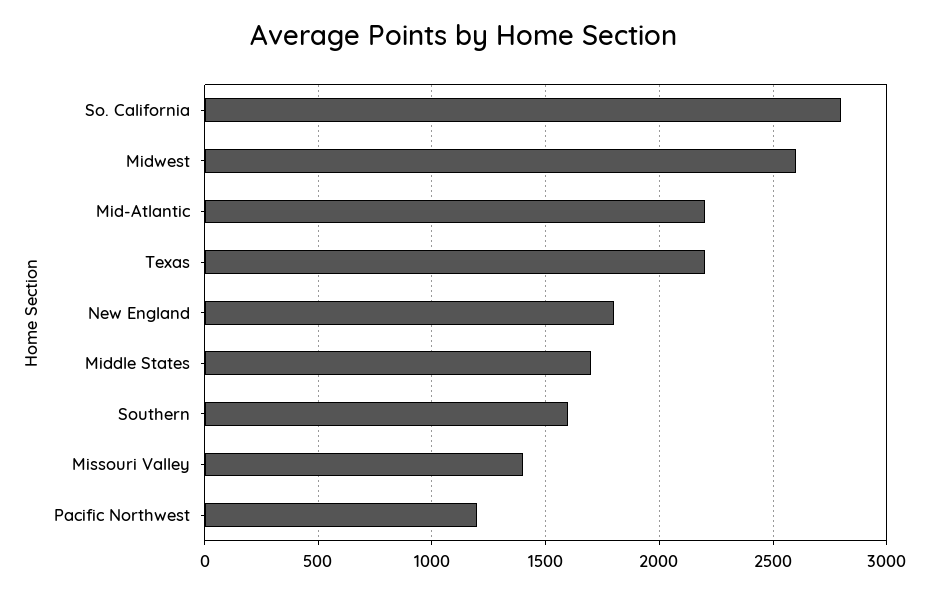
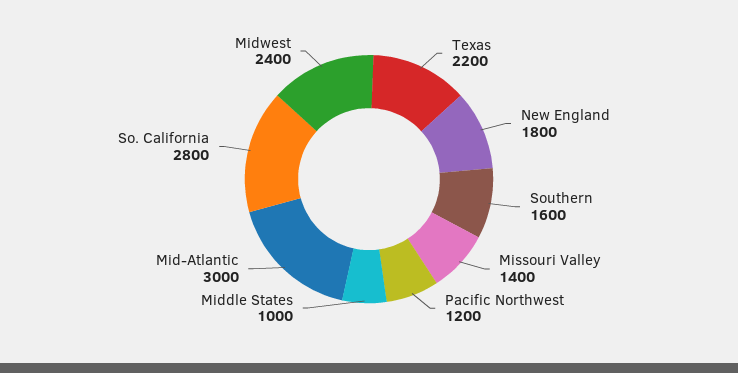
Midwest: 2600 -> 2400
Mid-Atlantic: 2200 -> 3000
Middle States: 1700 -> 1000

